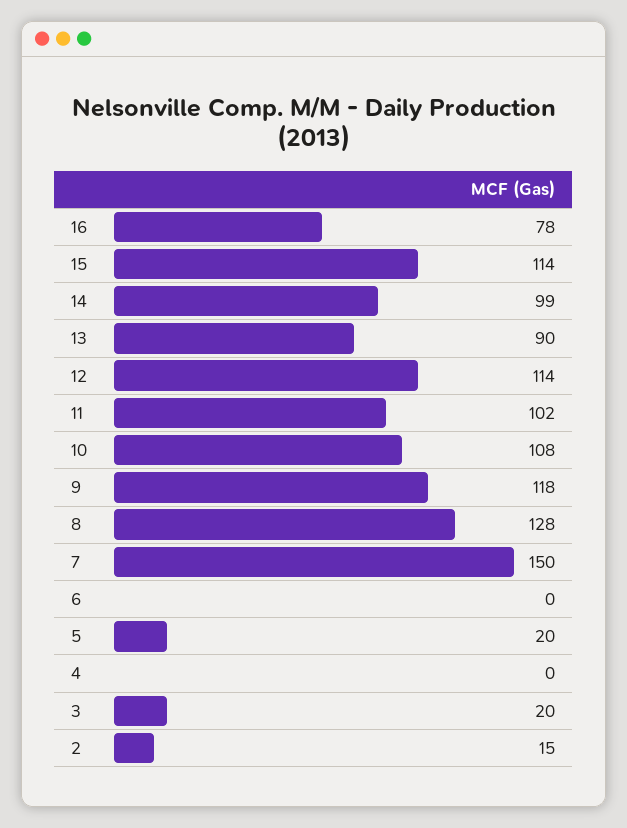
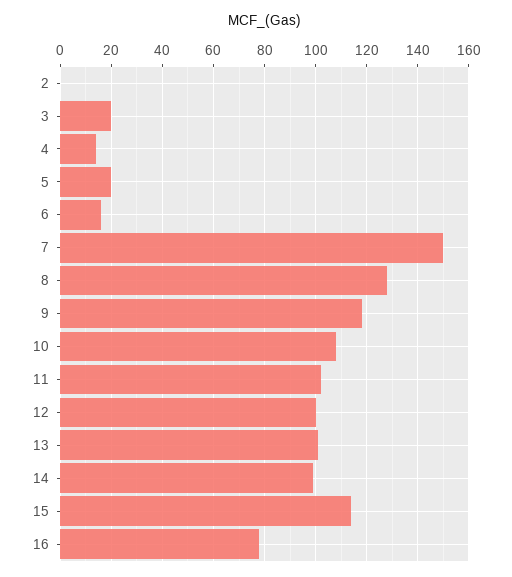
13: 90 -> 100
12: 114 -> 100
6: 0 -> 15
4: 0 -> 15
2: 15 -> 0

